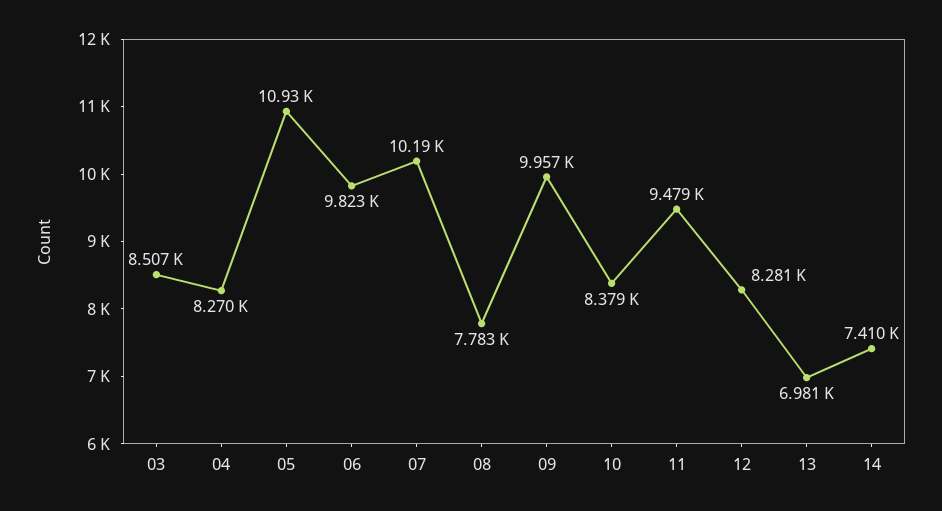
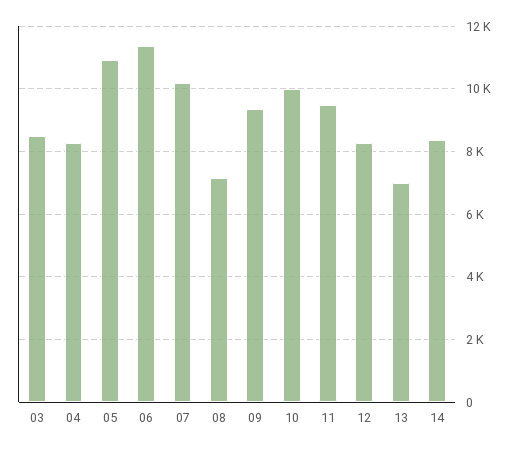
06: 9823 -> 11400
08: 7783 -> 7200
09: 9957 -> 9400
10: 8379 -> 10000
14: 7410 -> 8400

